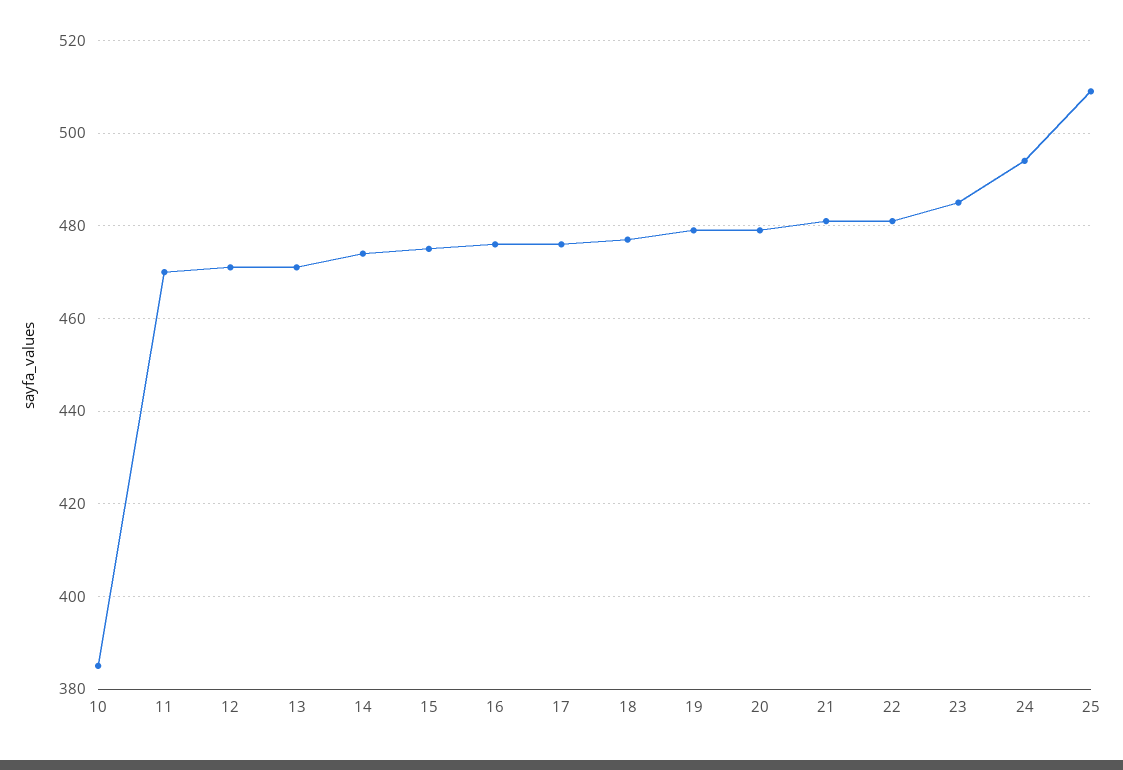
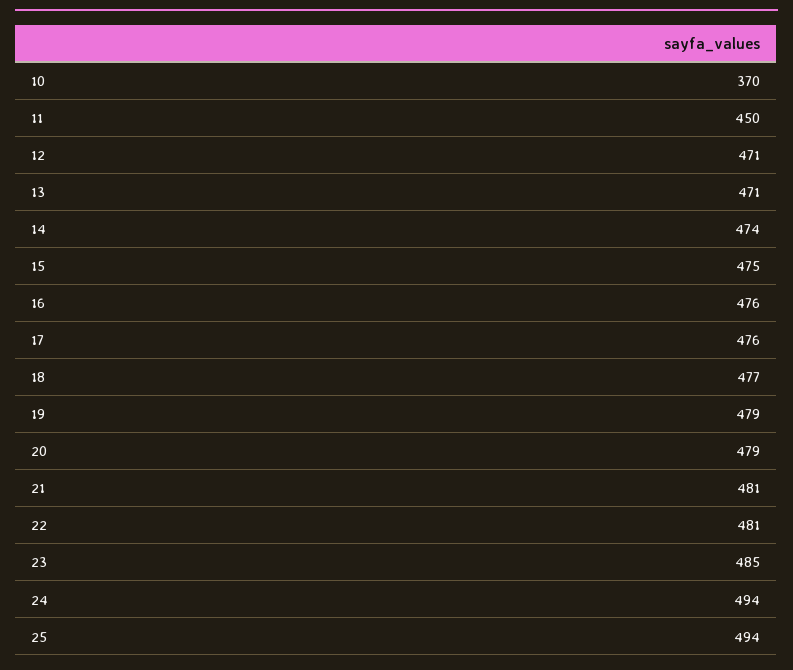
10: 385 -> 370
11: 470 -> 450
25: 510 -> 494

